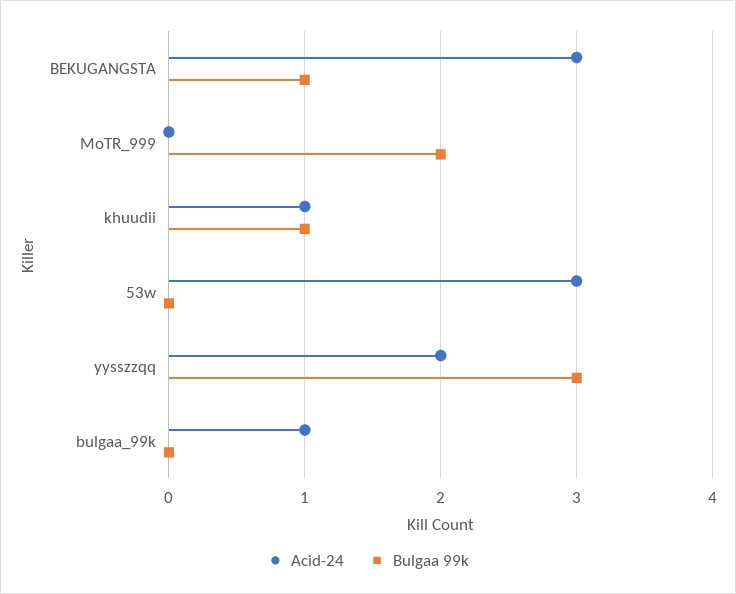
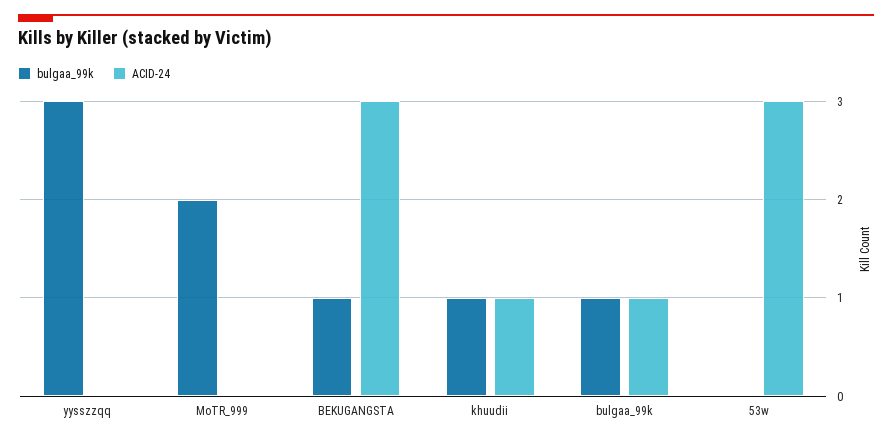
Acid-24, yysszzqq: 2 -> 0
Bulgaa 99k, bulgaa_99k: 0 -> 1

